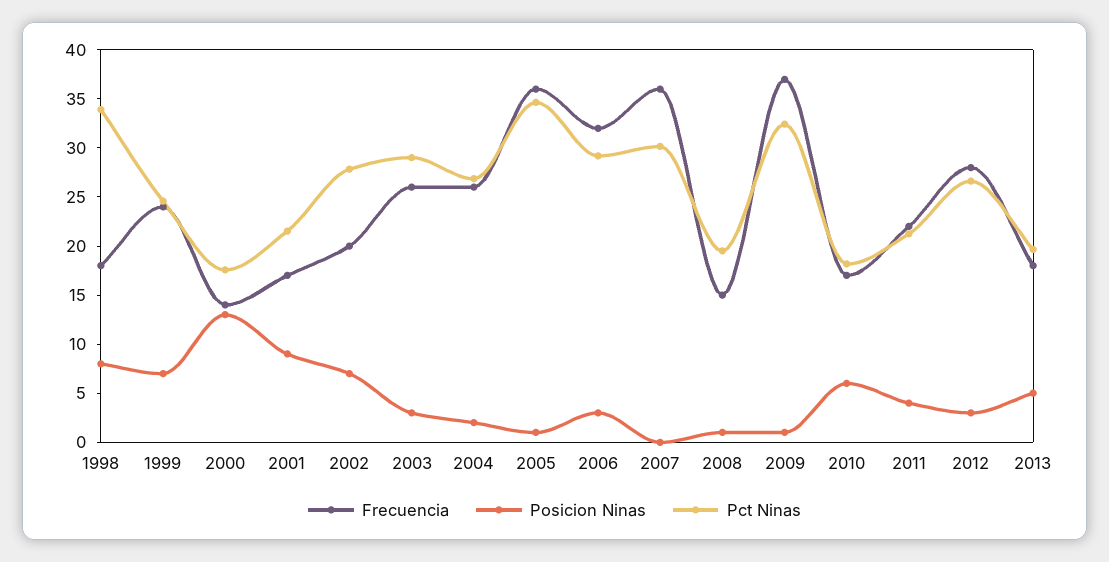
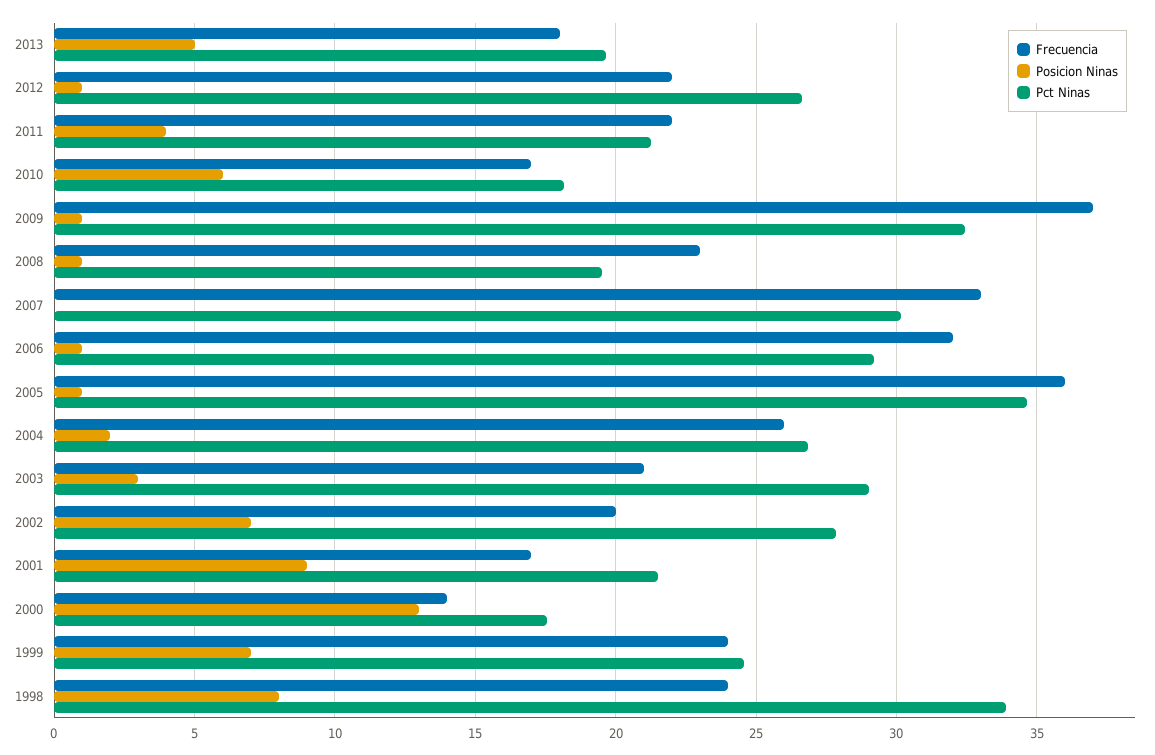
Frecuencia, 1998: 18 -> 24
Frecuencia, 2003: 26 -> 21
Posicion Ninas, 2006: 3 -> 1
Frecuencia, 2007: 36 -> 33
Frecuencia, 2008: 15 -> 23
Frecuencia, 2012: 28 -> 22
Posicion Ninas, 2012: 3 -> 1

